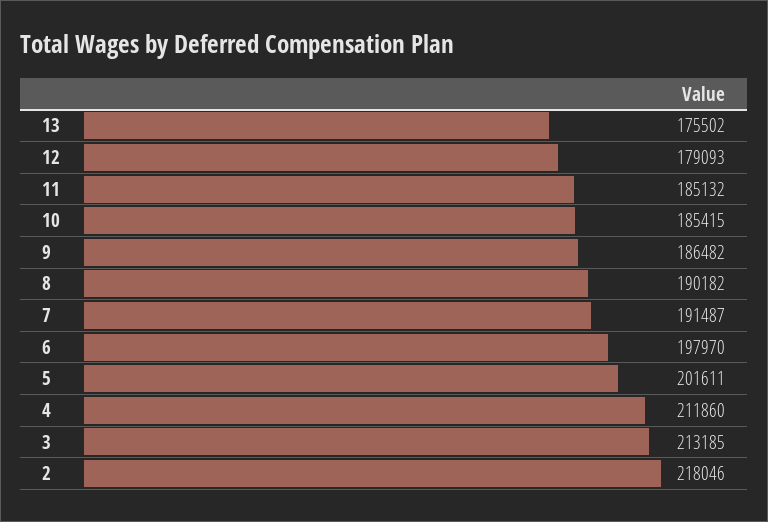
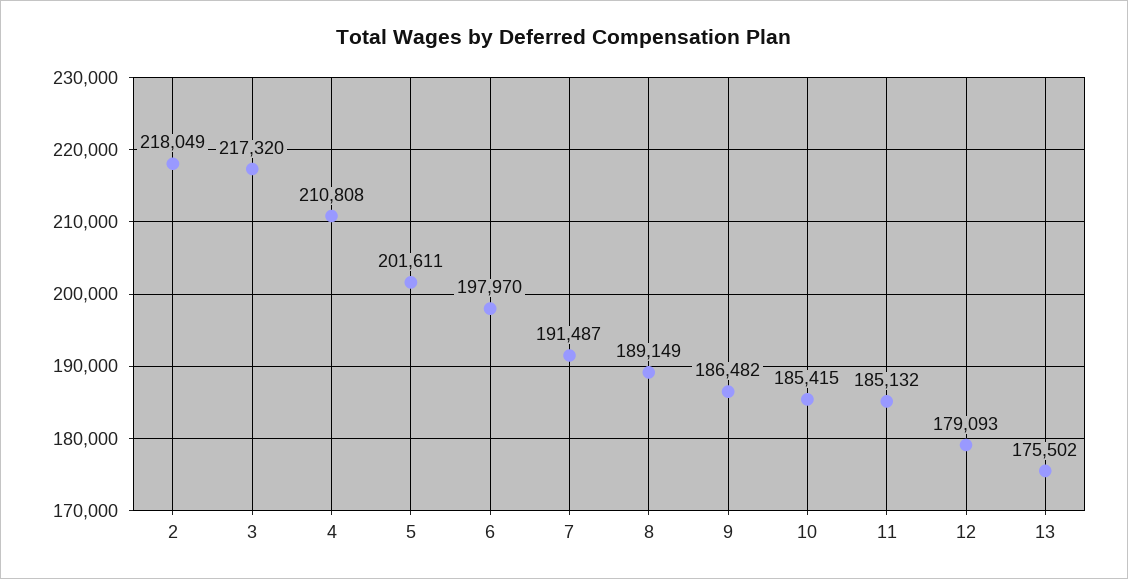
8: 190182 -> 189149
4: 211860 -> 210808
3: 213185 -> 217320
2: 218046 -> 218049

